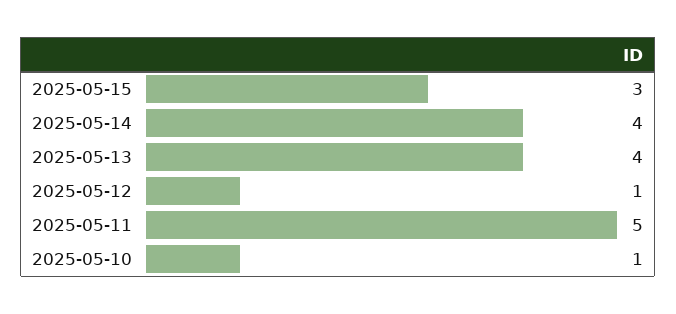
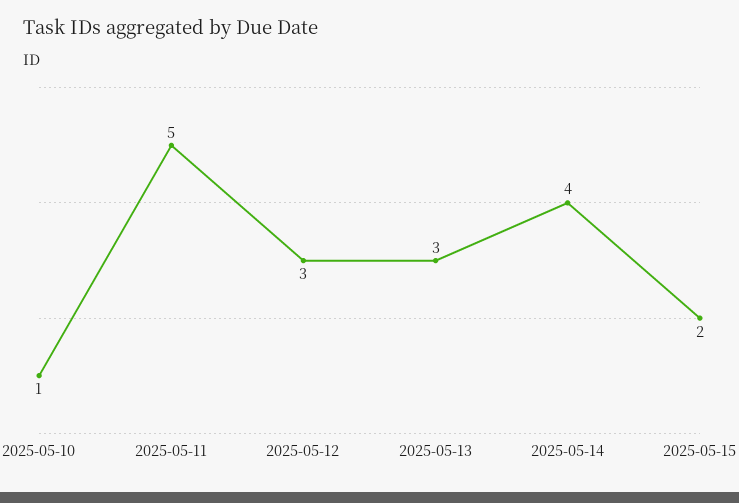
2025-05-15: 3 -> 2
2025-05-13: 4 -> 3
2025-05-12: 1 -> 3

